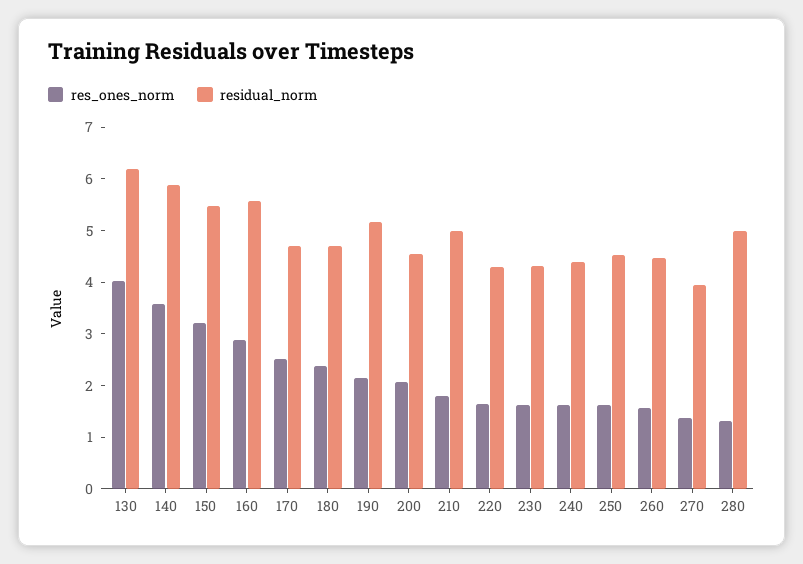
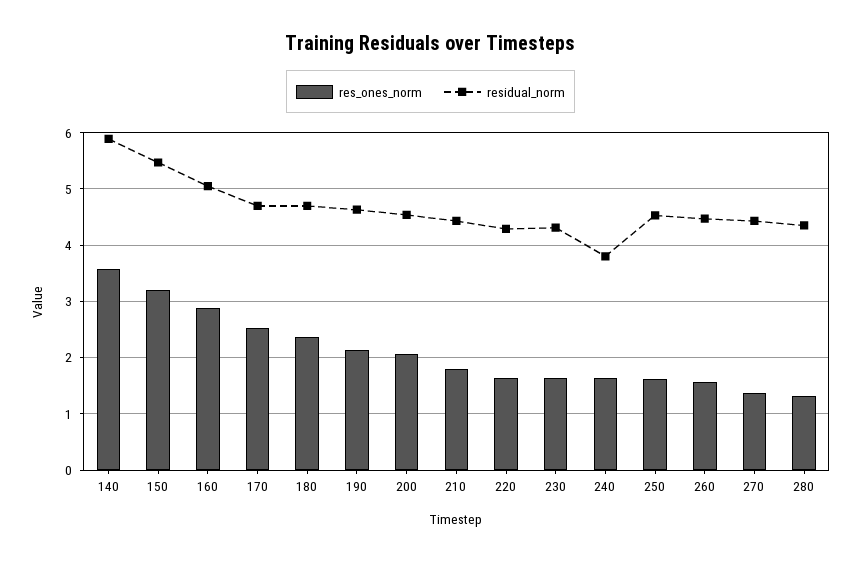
res_ones_norm, 130: 4 -> none
residual_norm, 130: 6.2 -> none
residual_norm, 160: 5.6 -> 5
residual_norm, 190: 5.2 -> 4.6
residual_norm, 210: 5 -> 4.4
residual_norm, 240: 4.4 -> 3.8
residual_norm, 270: 4 -> 4.4
residual_norm, 280: 5 -> 4.4

